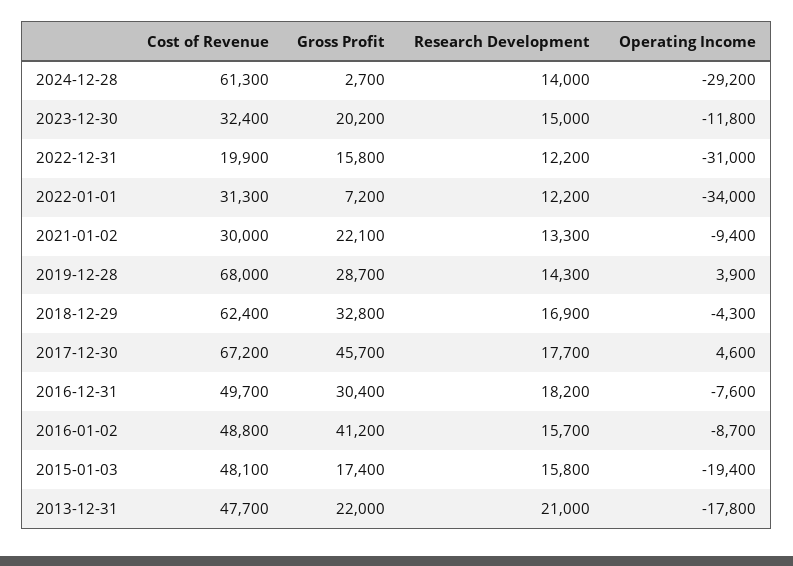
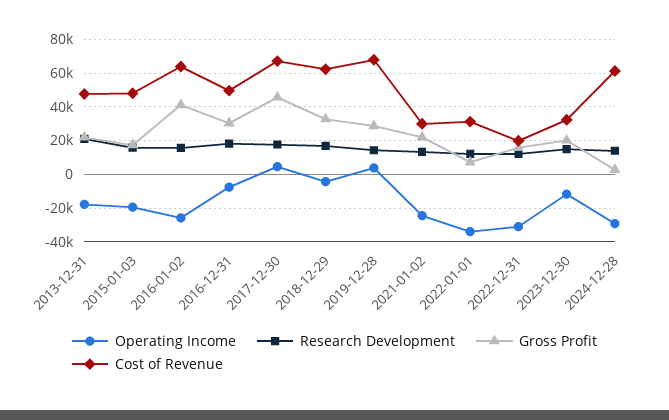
Operating Income, 2021-01-02: -9400 -> -25000
Cost of Revenue, 2016-01-02: 48800 -> 65000
Operating Income, 2016-01-02: -8700 -> -25000

